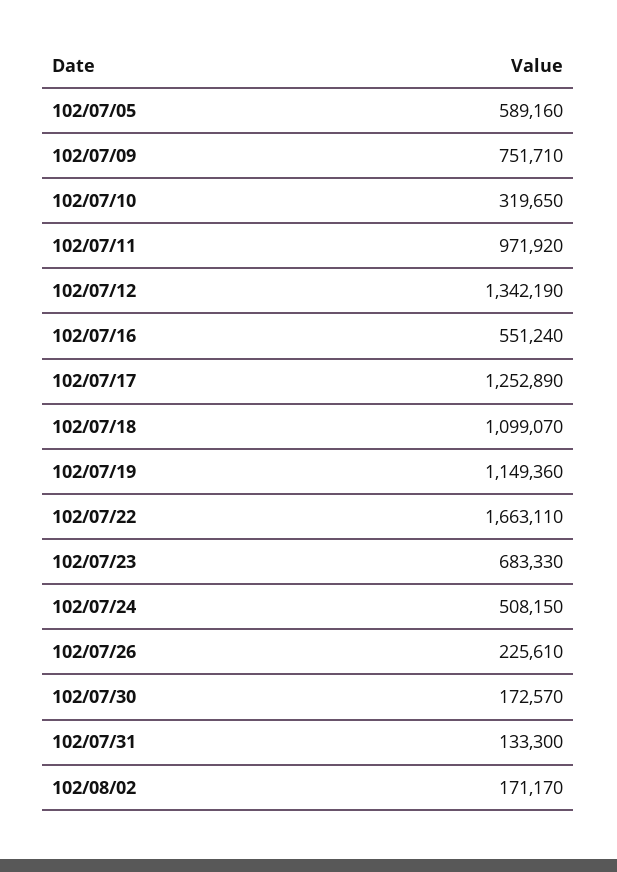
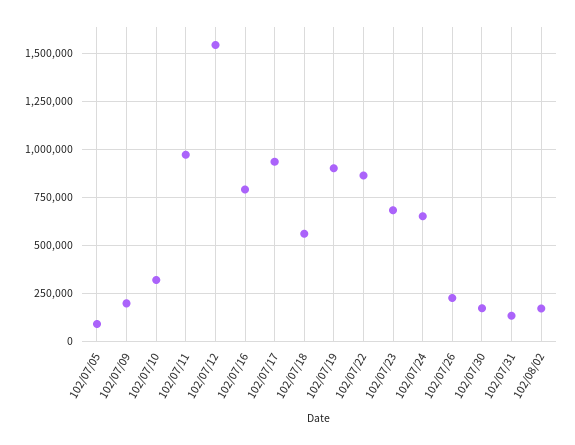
102/07/05: 589160 -> 100000
102/07/09: 751710 -> 200000
102/07/12: 1342190 -> 1550000
102/07/16: 551240 -> 800000
102/07/17: 1252890 -> 950000
102/07/18: 1099070 -> 550000
102/07/19: 1149360 -> 900000
102/07/22: 1663110 -> 850000
102/07/24: 508150 -> 650000

